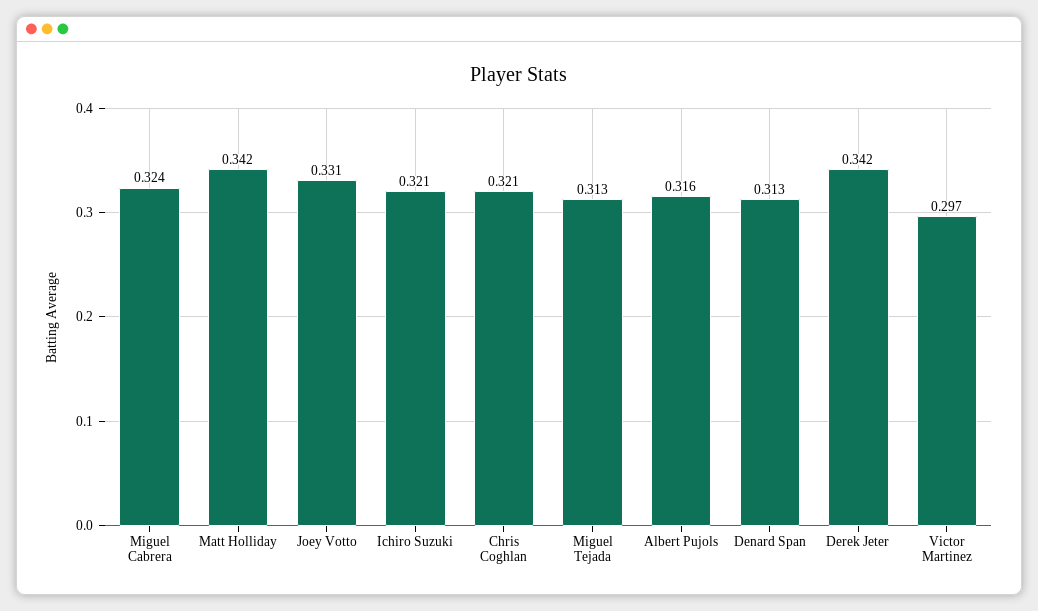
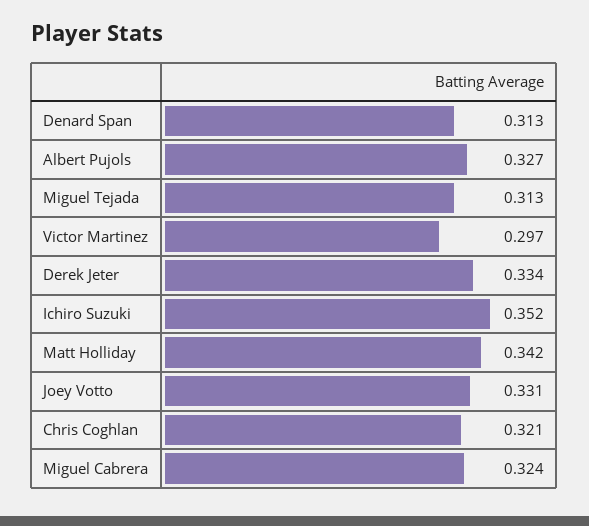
Ichiro Suzuki: 0.321 -> 0.352
Albert Pujols: 0.316 -> 0.327
Derek Jeter: 0.342 -> 0.334

